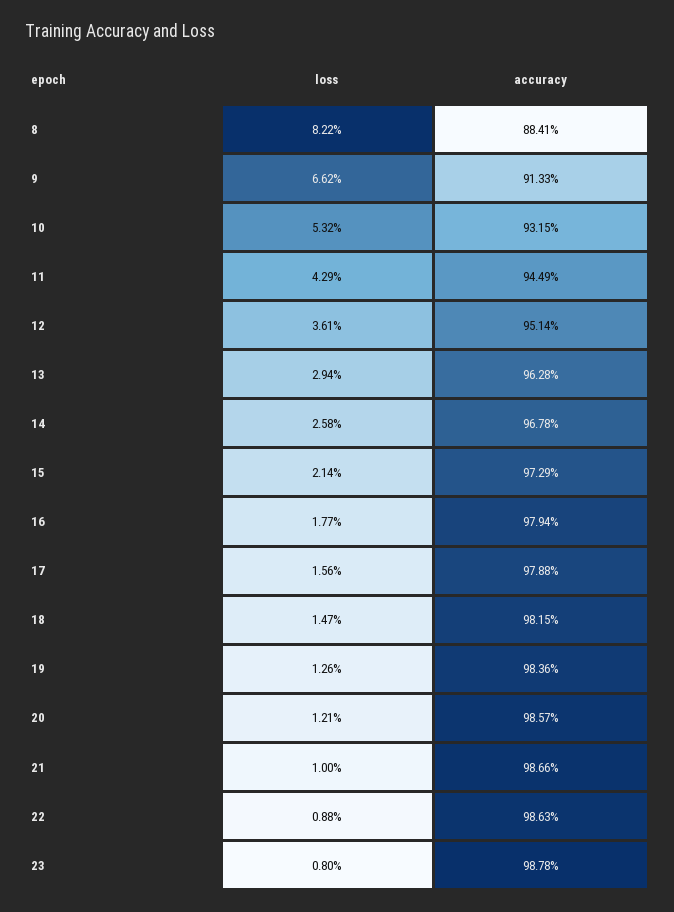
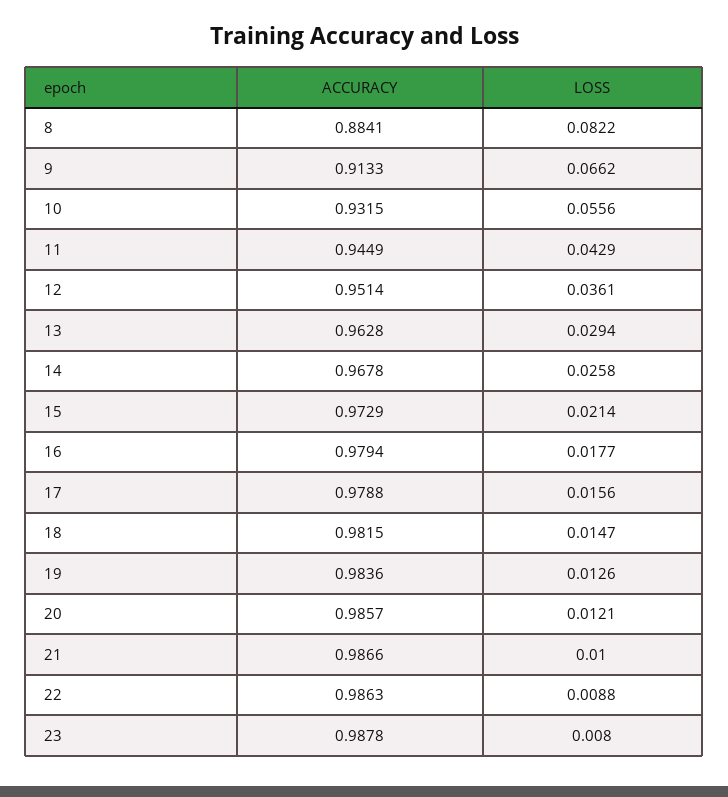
loss, 10: 0.0532 -> 0.0556

